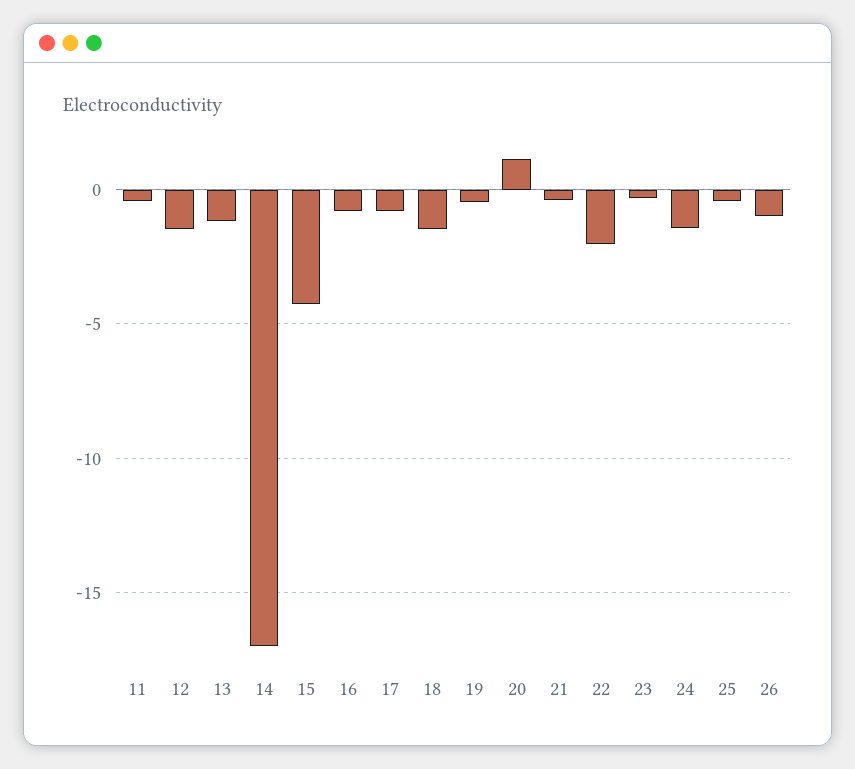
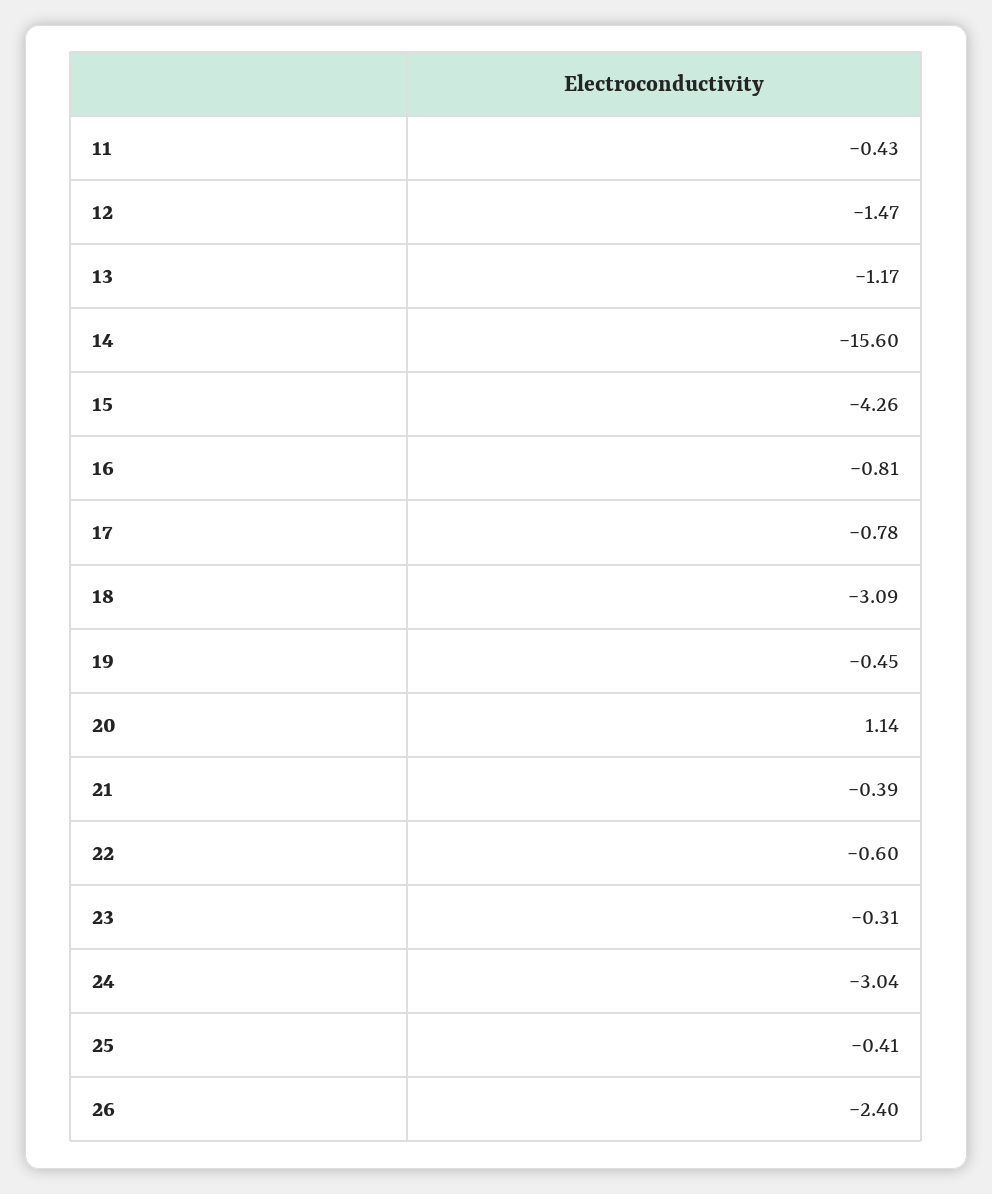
14: -17 -> -15.6
18: -1.5 -> -3.09
22: -2 -> -0.6
24: -1.5 -> -3.04
26: -1 -> -2.4

